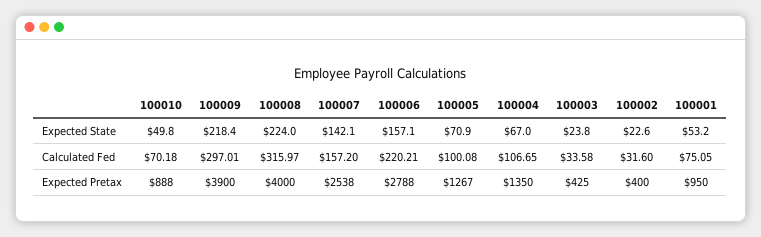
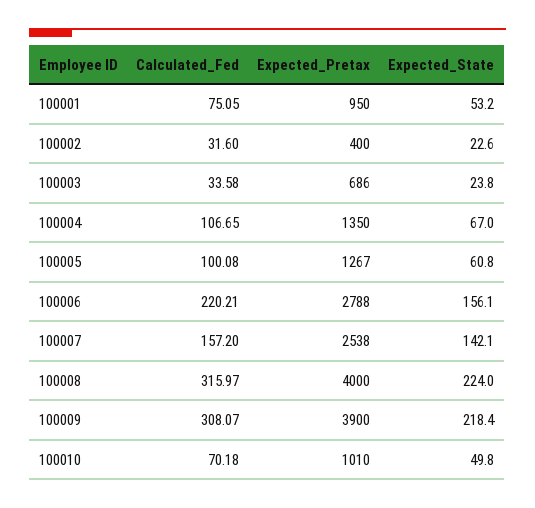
100006, Expected State: 157.1 -> 156.1
100005, Expected State: 70.9 -> 60.8
100009, Calculated Fed: 297.01 -> 308.07
100010, Expected Pretax: 888 -> 1010
100003, Expected Pretax: 425 -> 686

